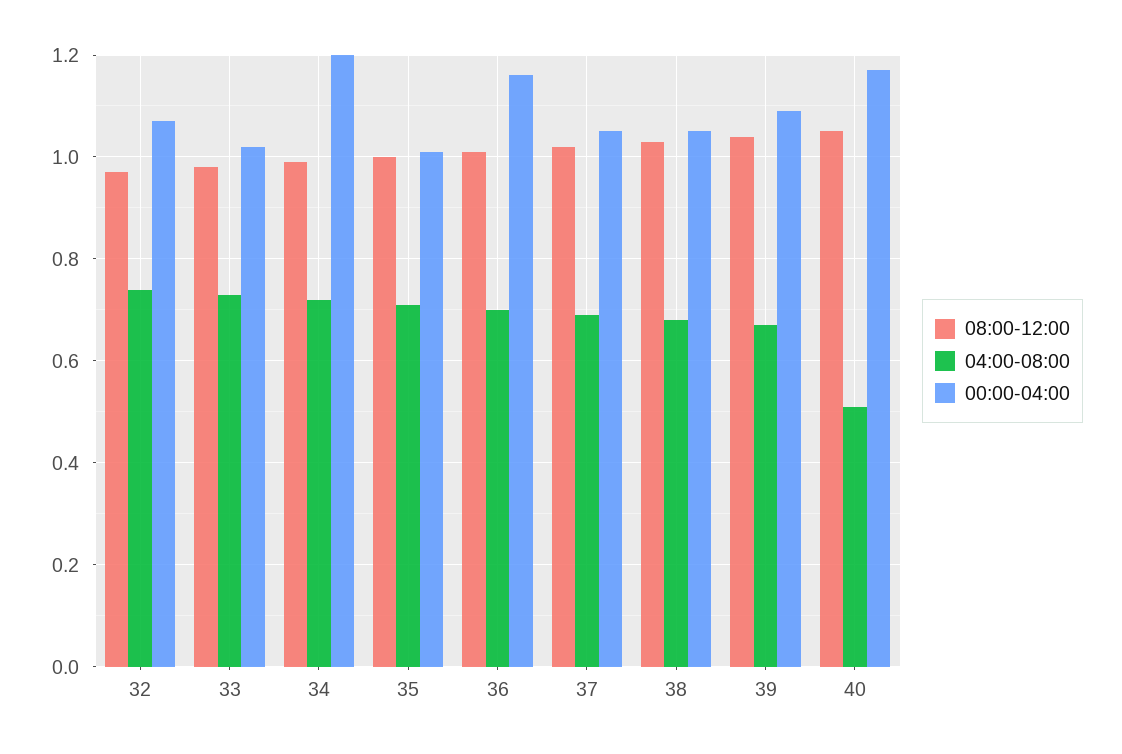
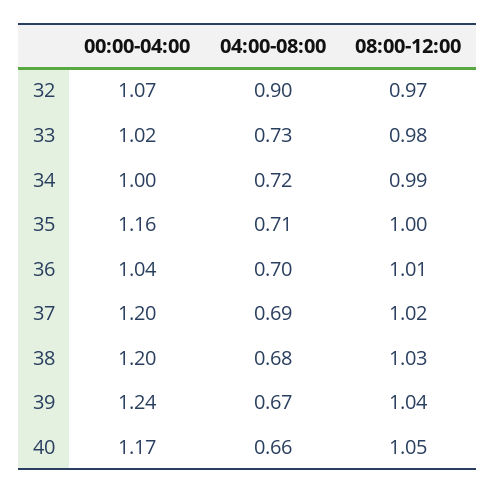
04:00-08:00, 32: 0.75 -> 0.9
00:00-04:00, 34: 1.2 -> 1
00:00-04:00, 35: 1 -> 1.16
00:00-04:00, 36: 1.15 -> 1.04
00:00-04:00, 37: 1.05 -> 1.2
00:00-04:00, 38: 1.05 -> 1.2
00:00-04:00, 39: 1.1 -> 1.24
04:00-08:00, 40: 0.5 -> 0.66

